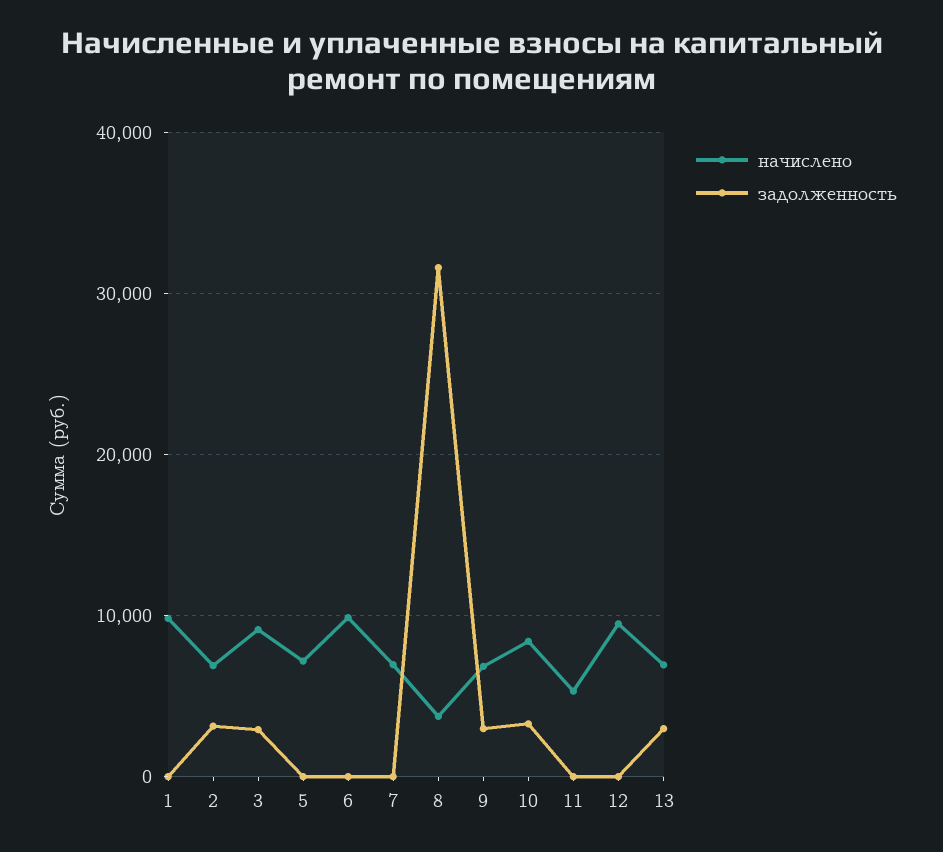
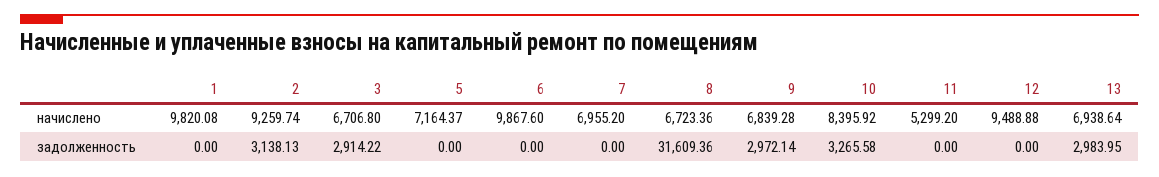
начислено, 2: 7000 -> 9259.74
начислено, 3: 9000 -> 6706.8
начислено, 8: 4000 -> 6723.36

